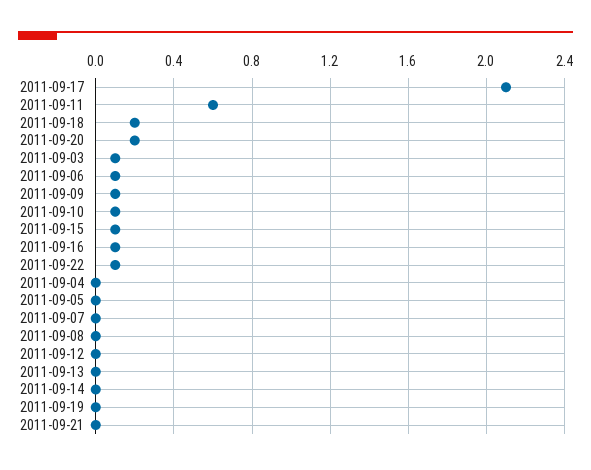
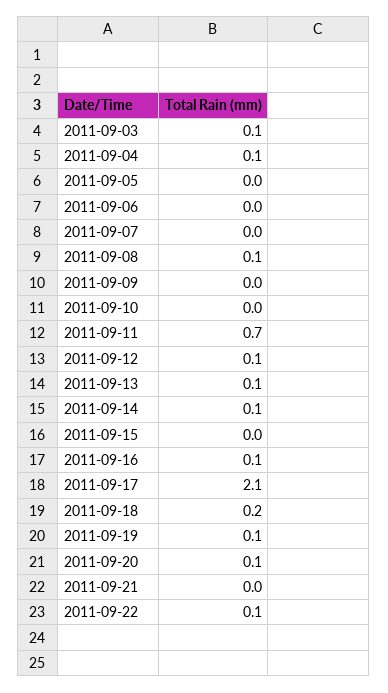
2011-09-11: 0.6 -> 0.7
2011-09-20: 0.2 -> 0.1
2011-09-06: 0.1 -> 0
2011-09-09: 0.1 -> 0
2011-09-10: 0.1 -> 0
2011-09-15: 0.1 -> 0
2011-09-04: 0 -> 0.1
2011-09-08: 0 -> 0.1
2011-09-12: 0 -> 0.1
2011-09-13: 0 -> 0.1
2011-09-14: 0 -> 0.1
2011-09-19: 0 -> 0.1

